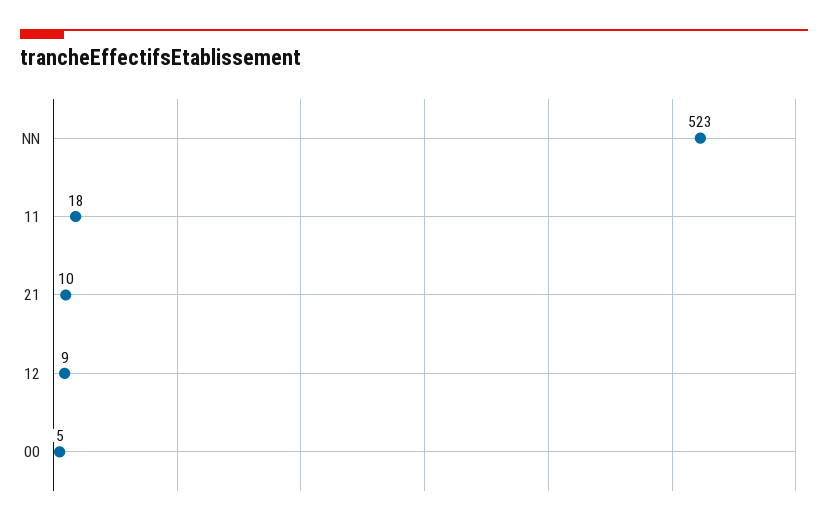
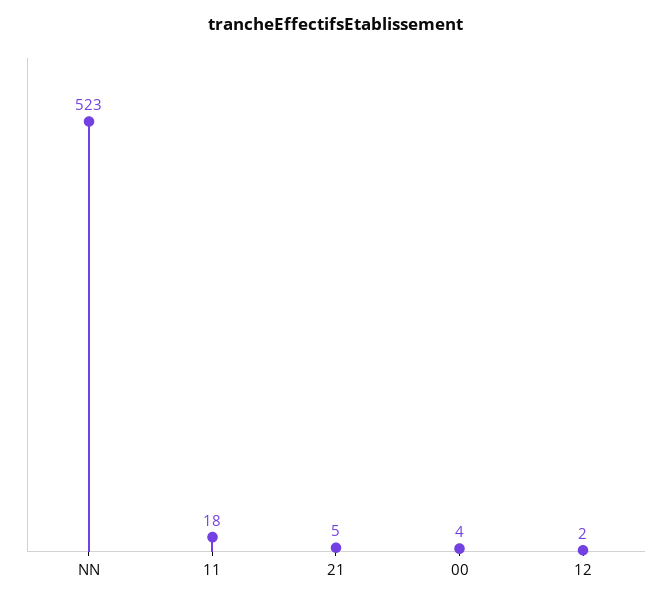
21: 10 -> 5
12: 9 -> 2
00: 5 -> 4

